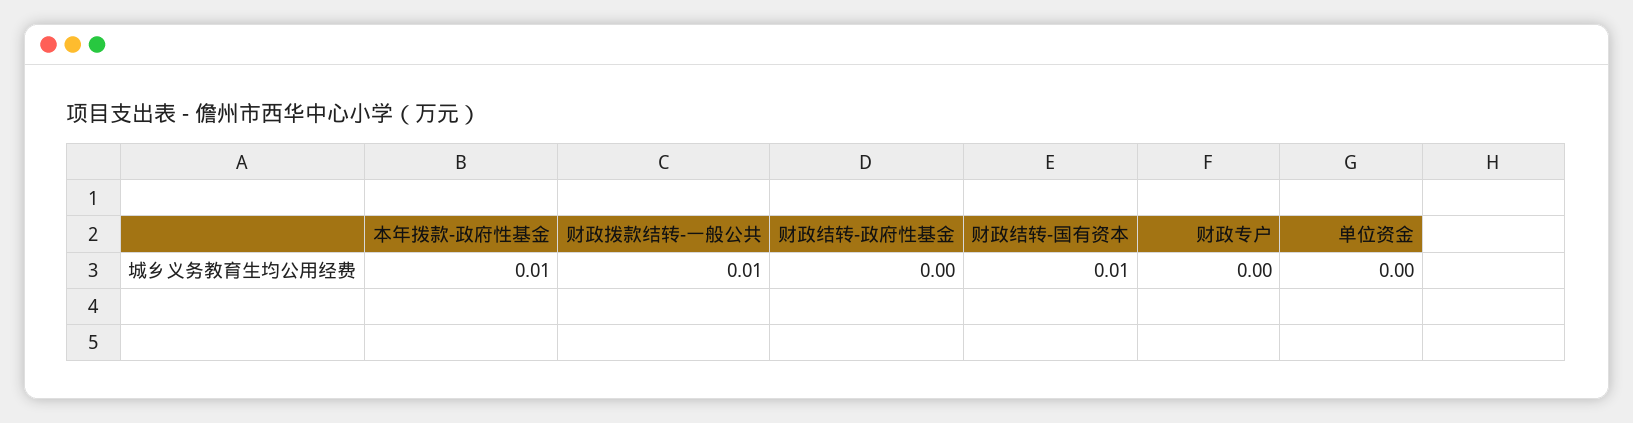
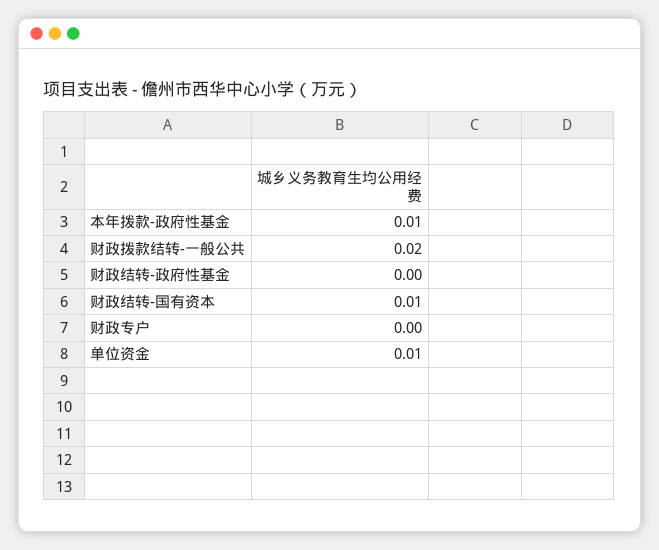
财政拨款结转-一般公共: 0.01 -> 0.02
单位资金: 0 -> 0.01

